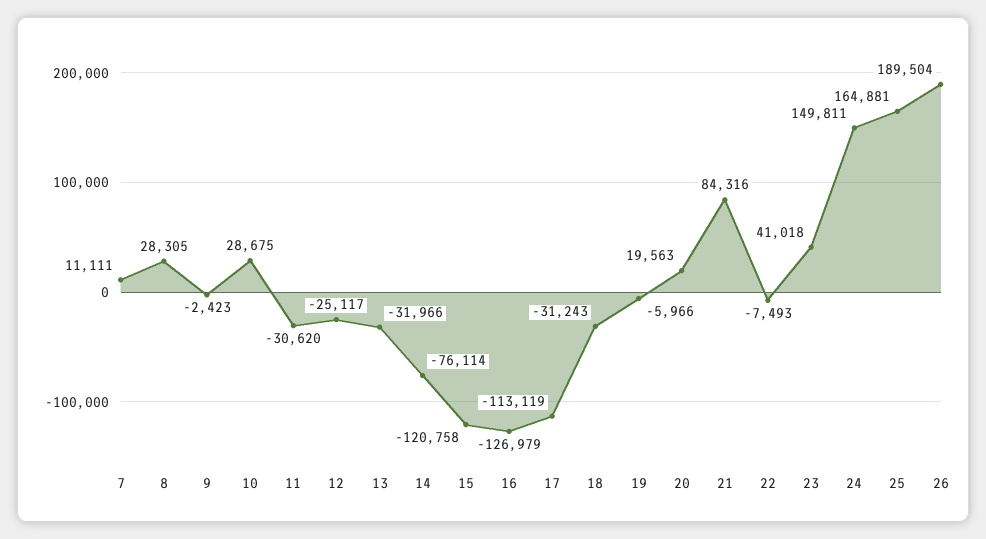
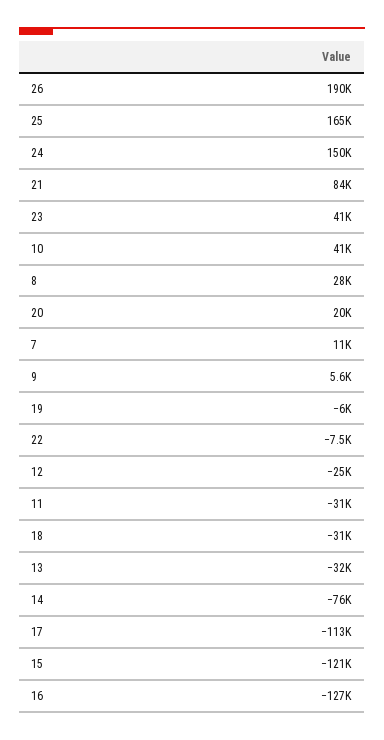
9: -2423 -> 5600
10: 28675 -> 41000

